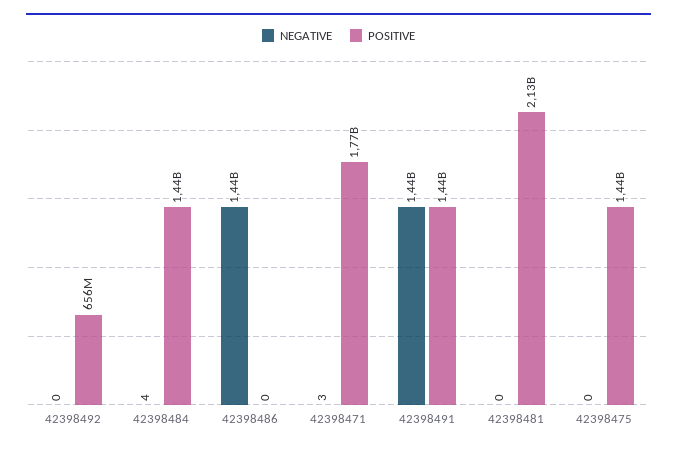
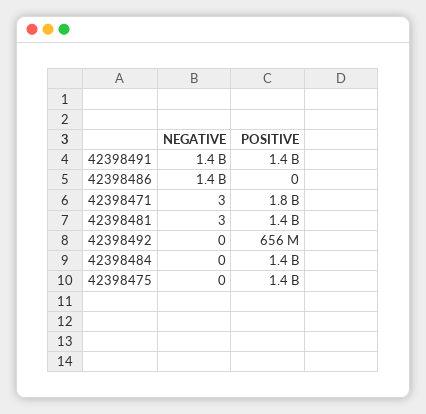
NEGATIVE, 42398484: 4 -> 0
NEGATIVE, 42398481: 0 -> 3
POSITIVE, 42398481: 2130000000 -> 1400000000

